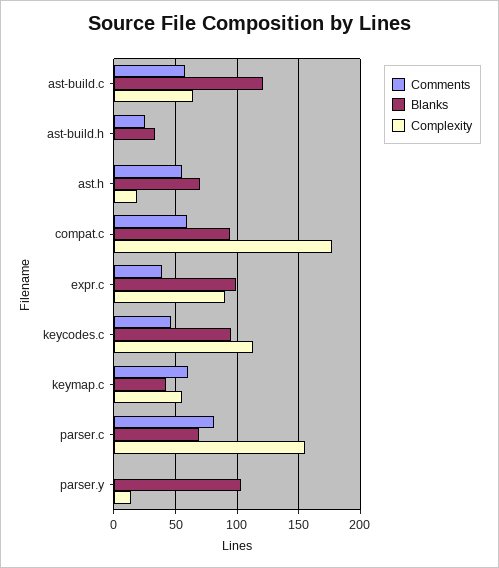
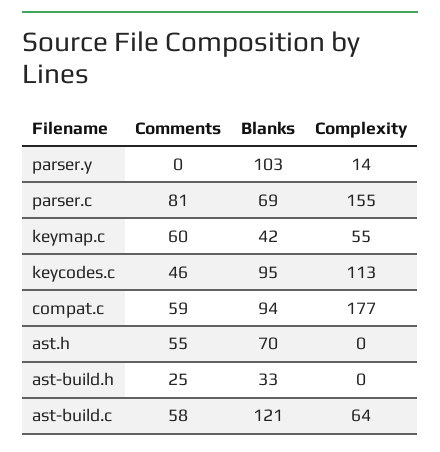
Complexity, ast.h: 20 -> 0
Comments, expr.c: 40 -> none
Blanks, expr.c: 100 -> none
Complexity, expr.c: 90 -> none

